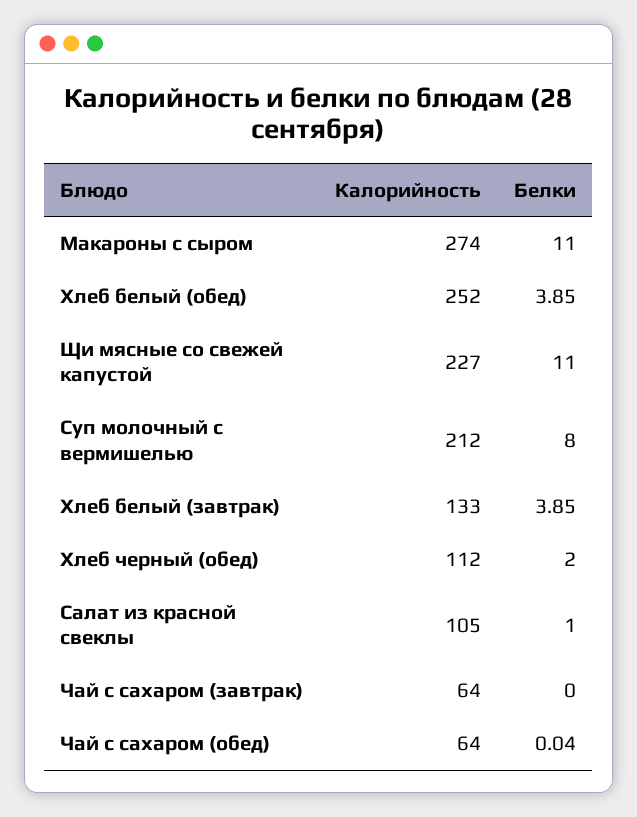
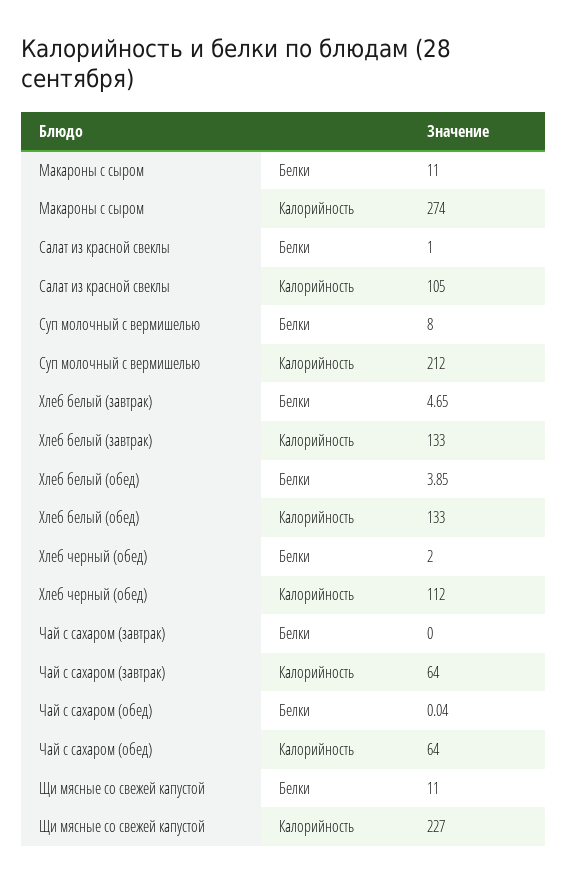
Калорийность, Хлеб белый (обед): 252 -> 133
Белки, Хлеб белый (завтрак): 3.85 -> 4.65

